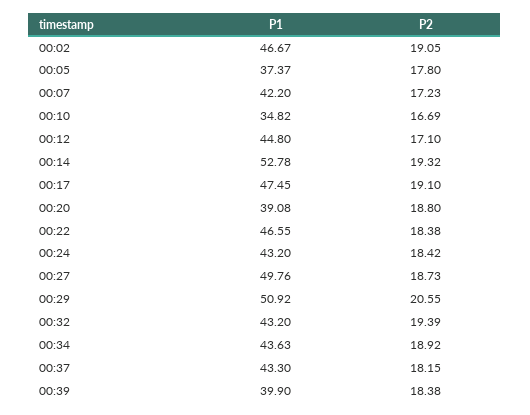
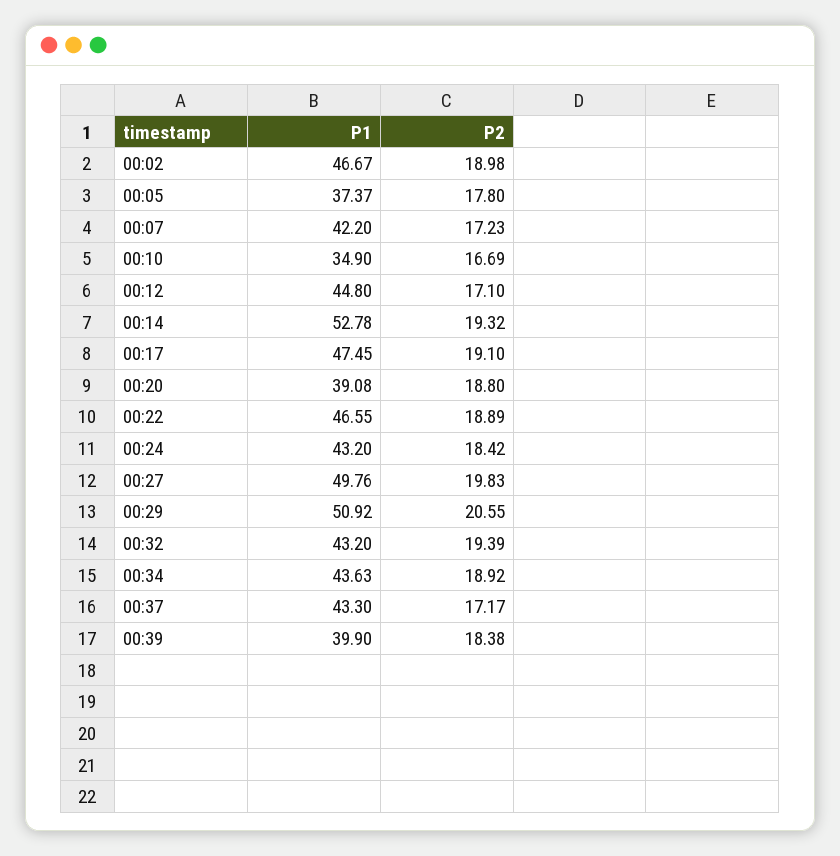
P2, 00:02: 19.05 -> 18.98
P1, 00:10: 34.82 -> 34.9
P2, 00:22: 18.38 -> 18.89
P2, 00:27: 18.73 -> 19.83
P2, 00:37: 18.15 -> 17.17

